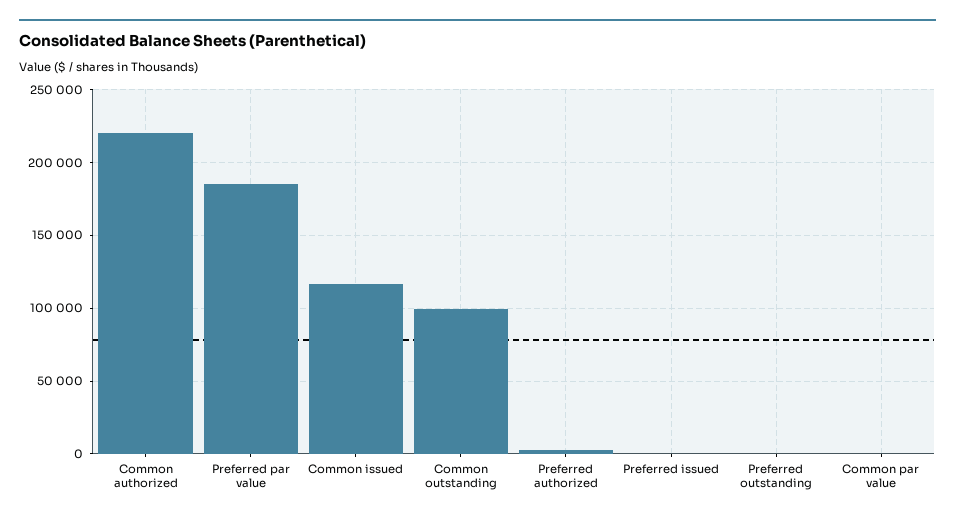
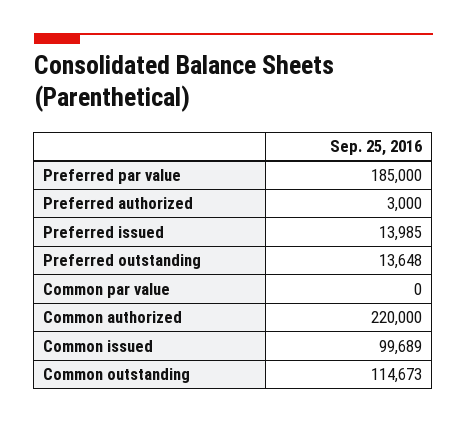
Common issued: 115000 -> 99689
Common outstanding: 100000 -> 114673
Preferred issued: 0 -> 13985
Preferred outstanding: 0 -> 13648

